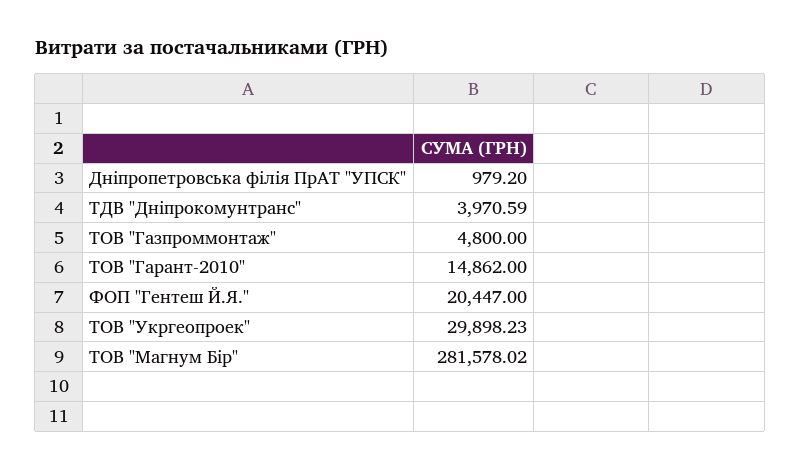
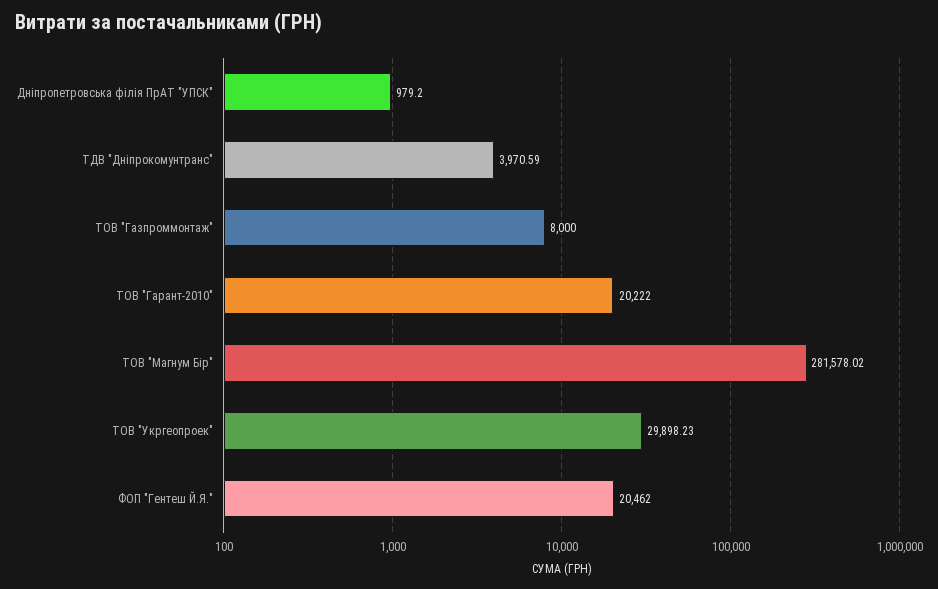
ТОВ "Газпроммонтаж": 4800 -> 8000
ТОВ "Гарант-2010": 14862 -> 20222
ФОП "Гентеш Й.Я.": 20447 -> 20462

